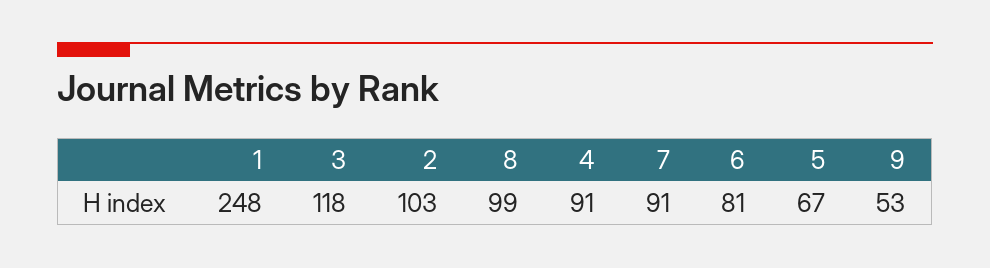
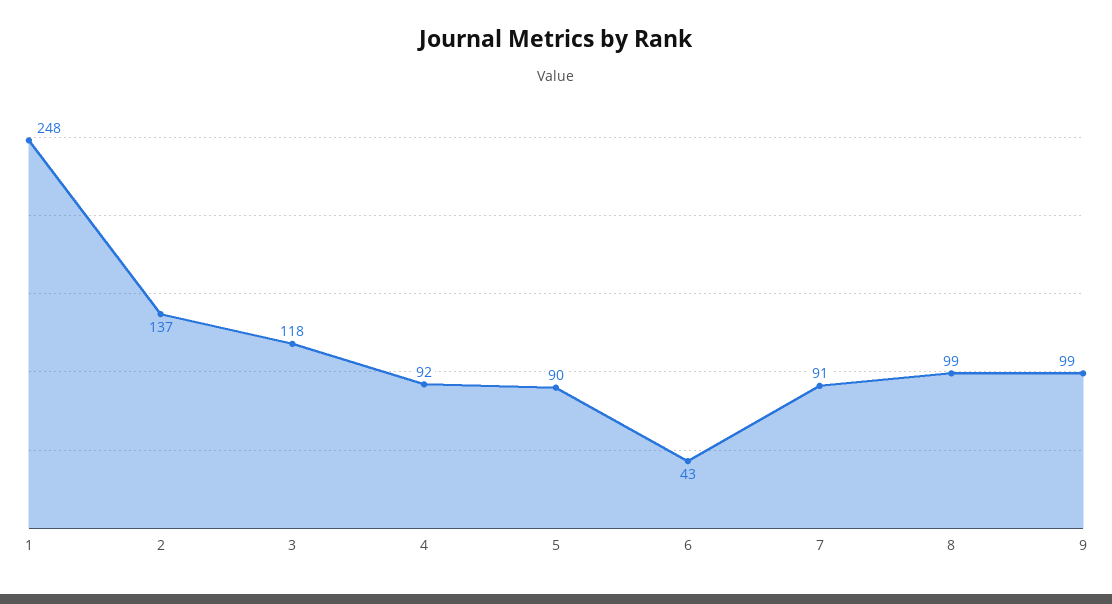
2: 103 -> 137
4: 91 -> 92
6: 81 -> 43
5: 67 -> 90
9: 53 -> 99

